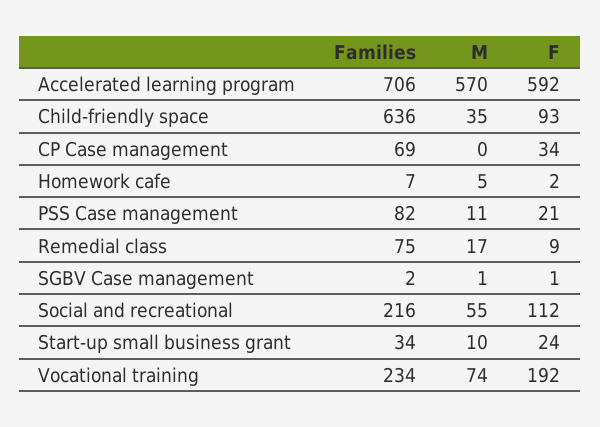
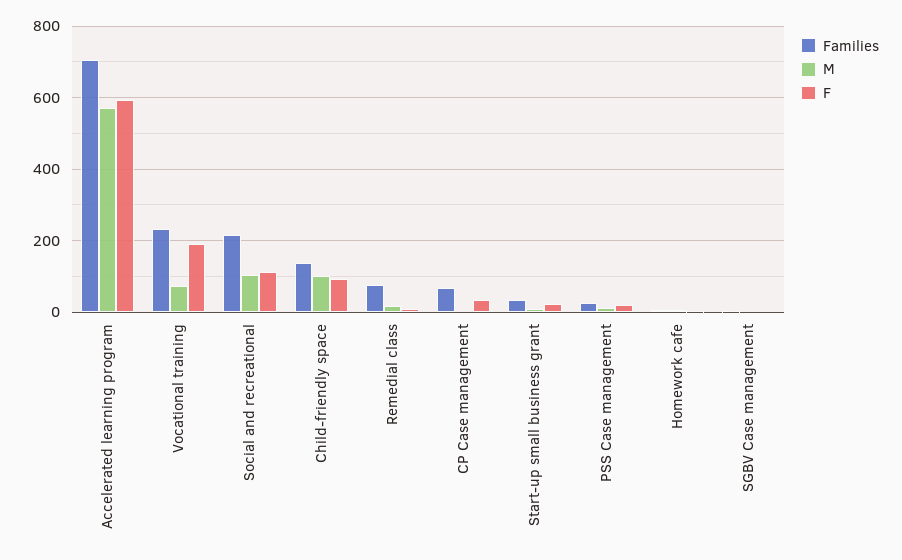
Families, Child-friendly space: 636 -> 140
M, Child-friendly space: 35 -> 100
Families, PSS Case management: 82 -> 20
M, Social and recreational: 55 -> 100

